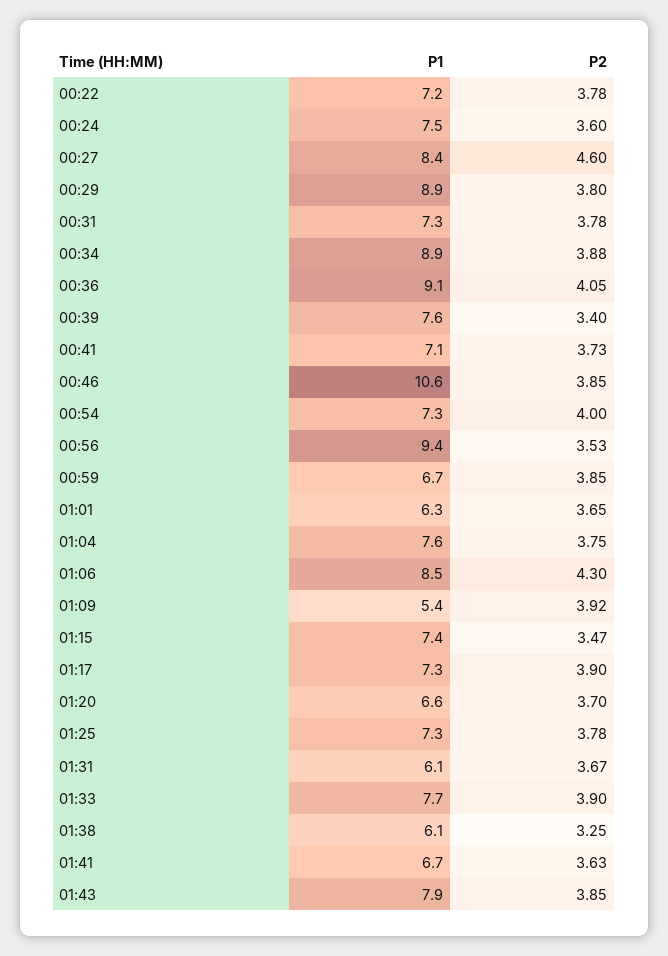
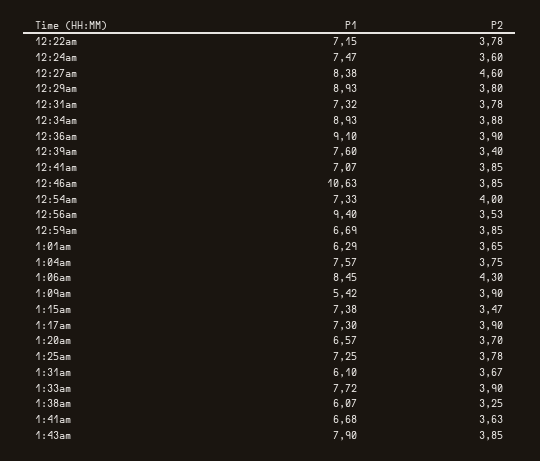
P2, 00:36: 4.05 -> 3.9
P2, 00:41: 3.73 -> 3.85
P2, 01:09: 3.92 -> 3.9

